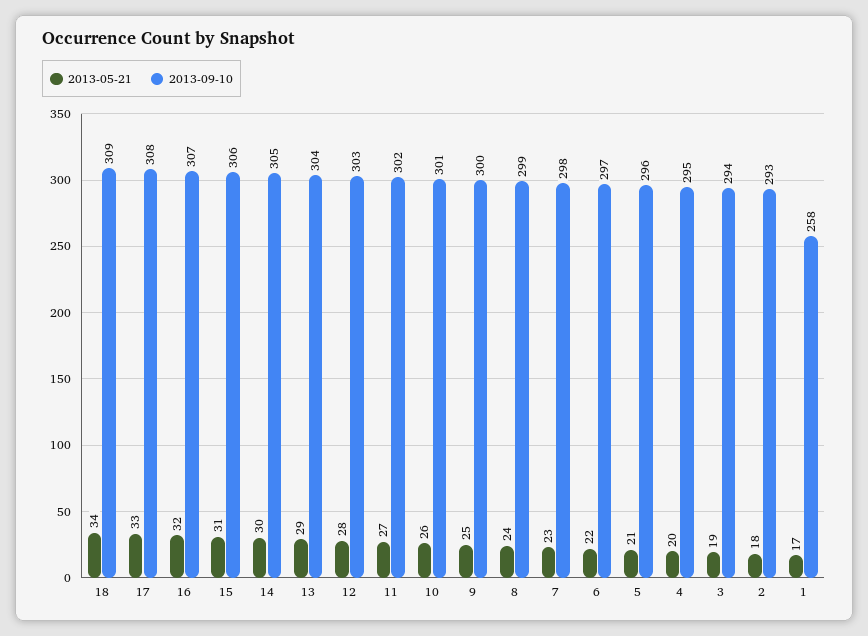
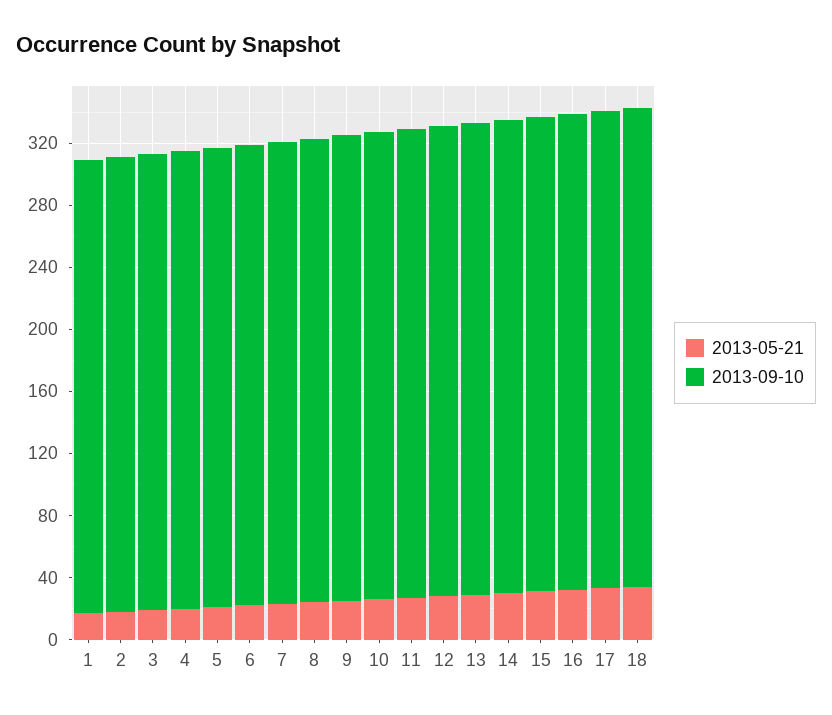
2013-09-10, 1: 258 -> 290

